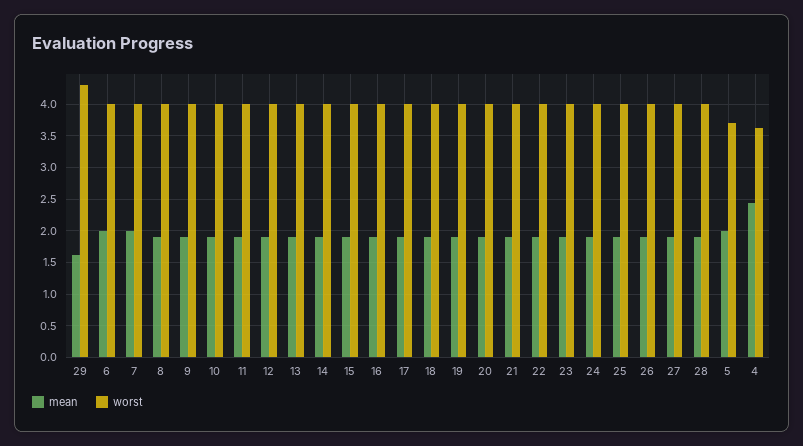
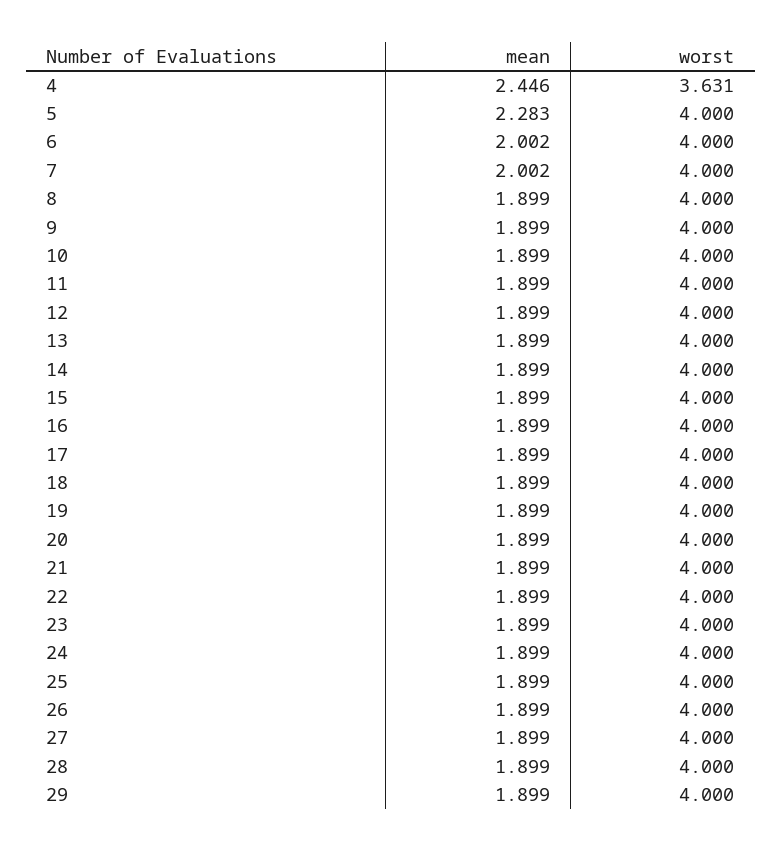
mean, 29: 1.6 -> 1.899
worst, 29: 4.3 -> 4
mean, 5: 2 -> 2.283
worst, 5: 3.7 -> 4

